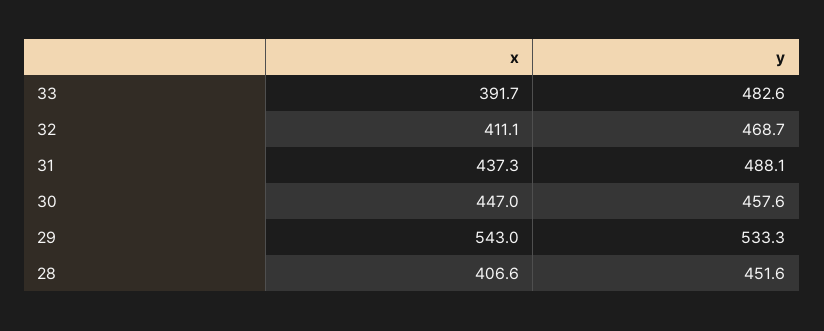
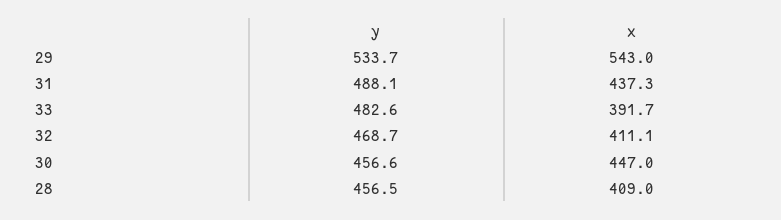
y, 30: 457.6 -> 456.6
y, 29: 533.3 -> 533.7
x, 28: 406.6 -> 409
y, 28: 451.6 -> 456.5

